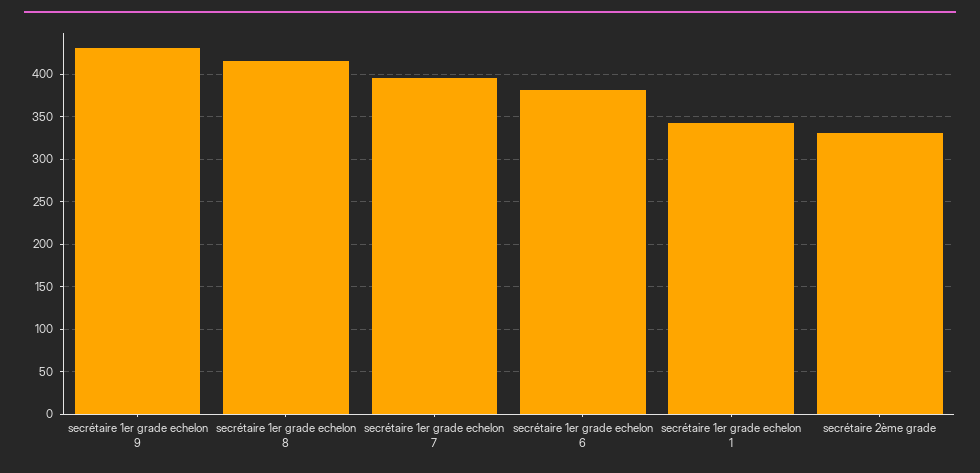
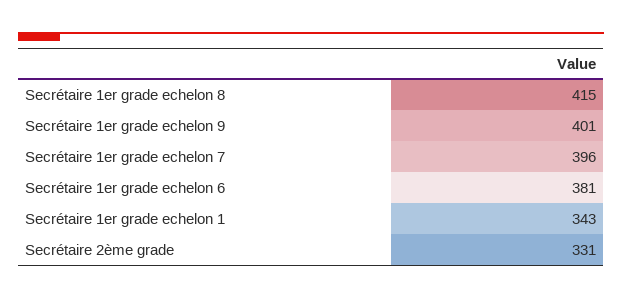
secrétaire 1er grade echelon 9: 430 -> 401

